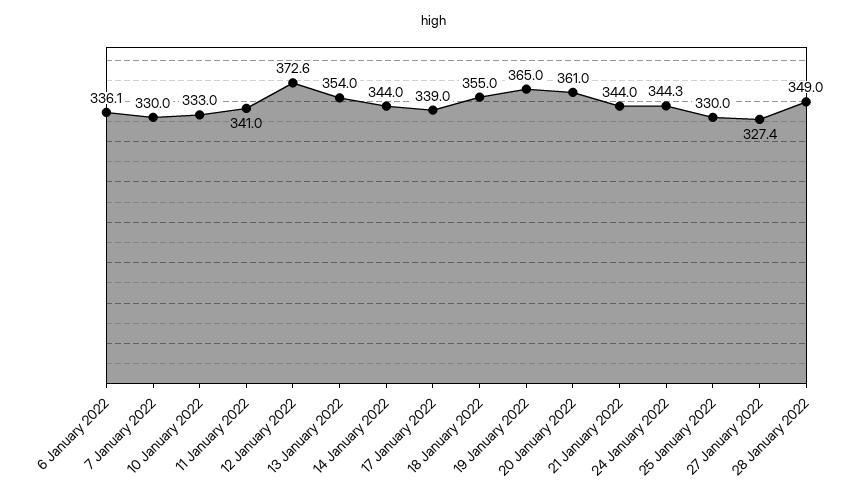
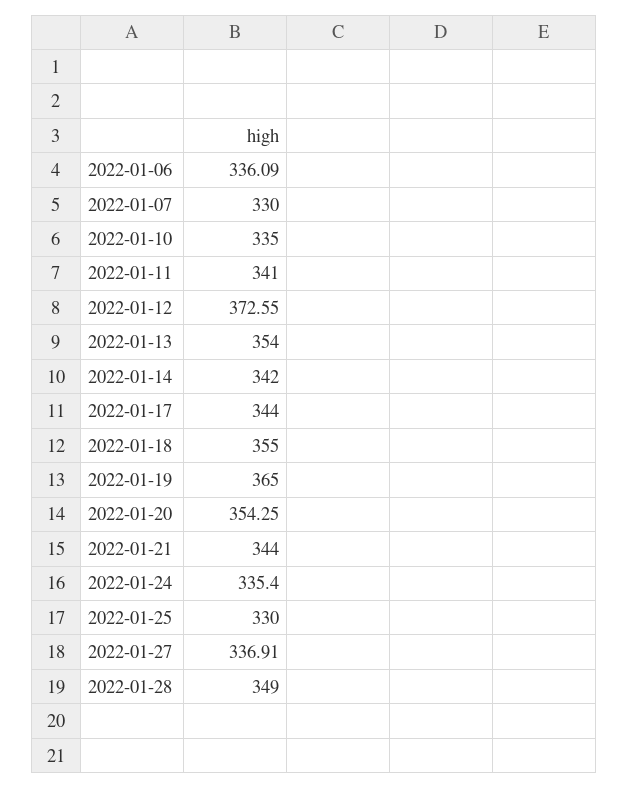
10 January 2022: 333 -> 335
14 January 2022: 344 -> 342
17 January 2022: 339 -> 344
20 January 2022: 361 -> 354.25
24 January 2022: 344.3 -> 335.4
27 January 2022: 327.4 -> 336.91

